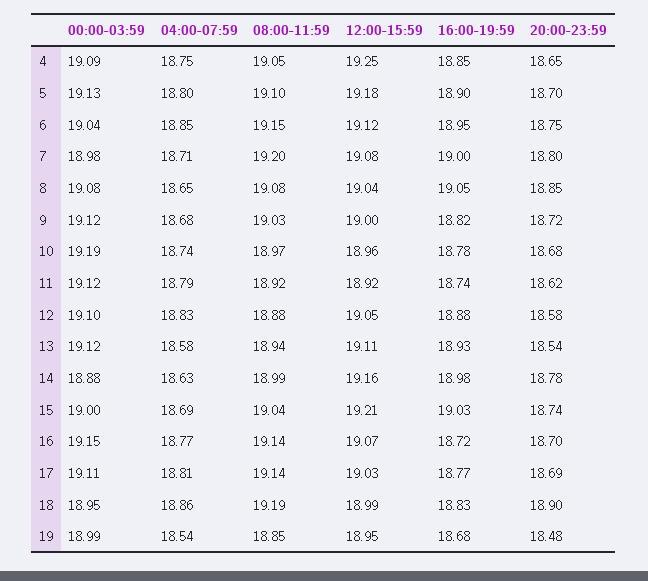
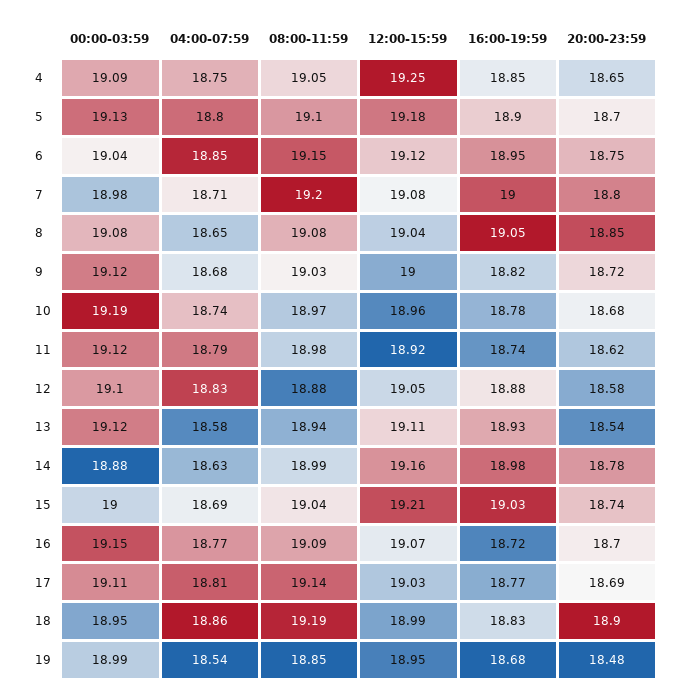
08:00-11:59, 11: 18.92 -> 18.98
08:00-11:59, 16: 19.14 -> 19.09

